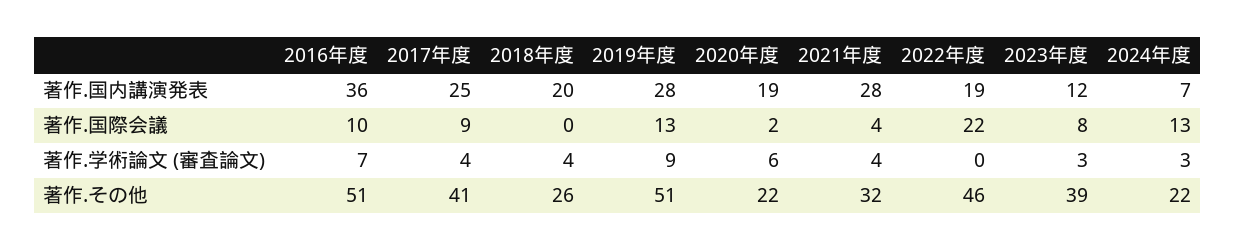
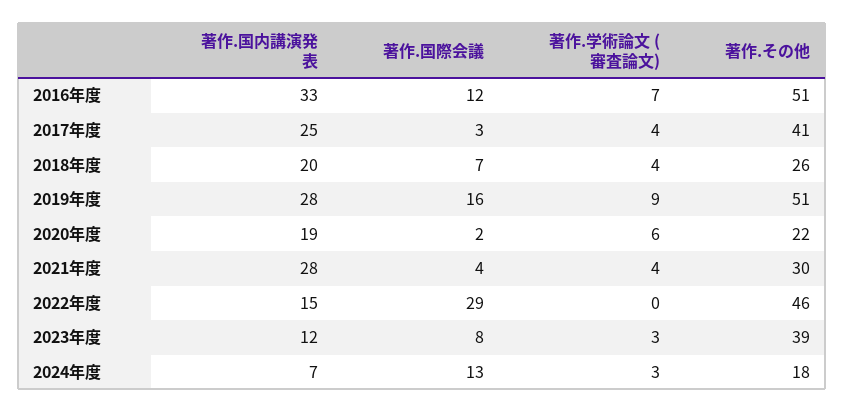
2016年度, 著作.国内講演発表: 36 -> 33
2022年度, 著作.国内講演発表: 19 -> 15
2016年度, 著作.国際会議: 10 -> 12
2017年度, 著作.国際会議: 9 -> 3
2018年度, 著作.国際会議: 0 -> 7
2019年度, 著作.国際会議: 13 -> 16
2022年度, 著作.国際会議: 22 -> 29
2021年度, 著作.その他: 32 -> 30
2024年度, 著作.その他: 22 -> 18

